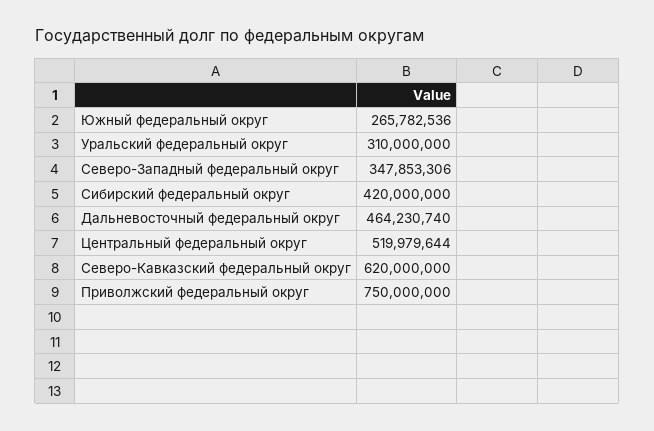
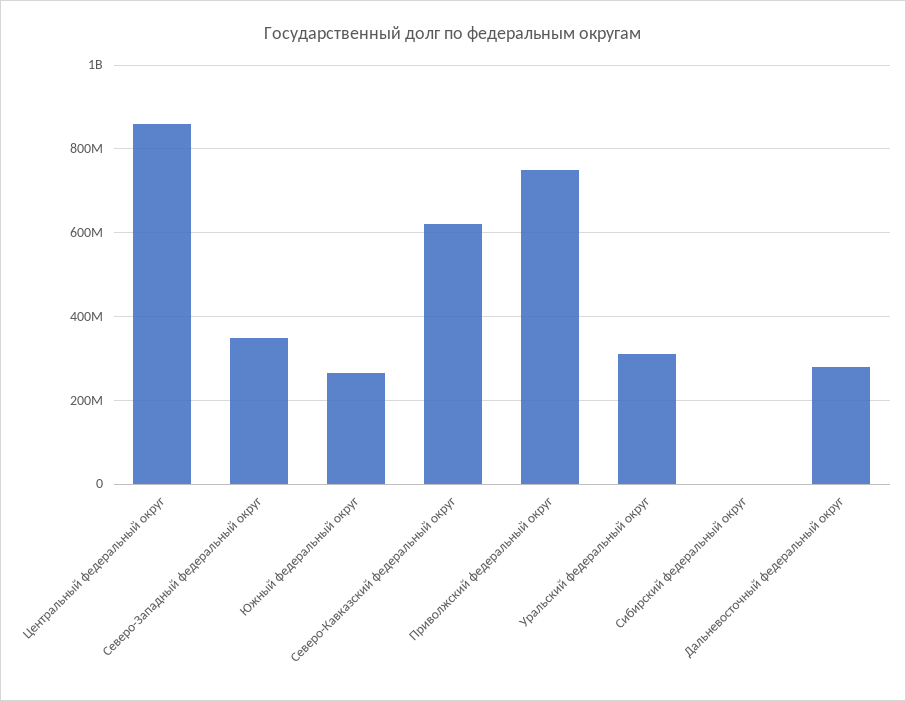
Сибирский федеральный округ: 420000000 -> 0
Дальневосточный федеральный округ: 464230740 -> 280000000
Центральный федеральный округ: 519979644 -> 860000000

